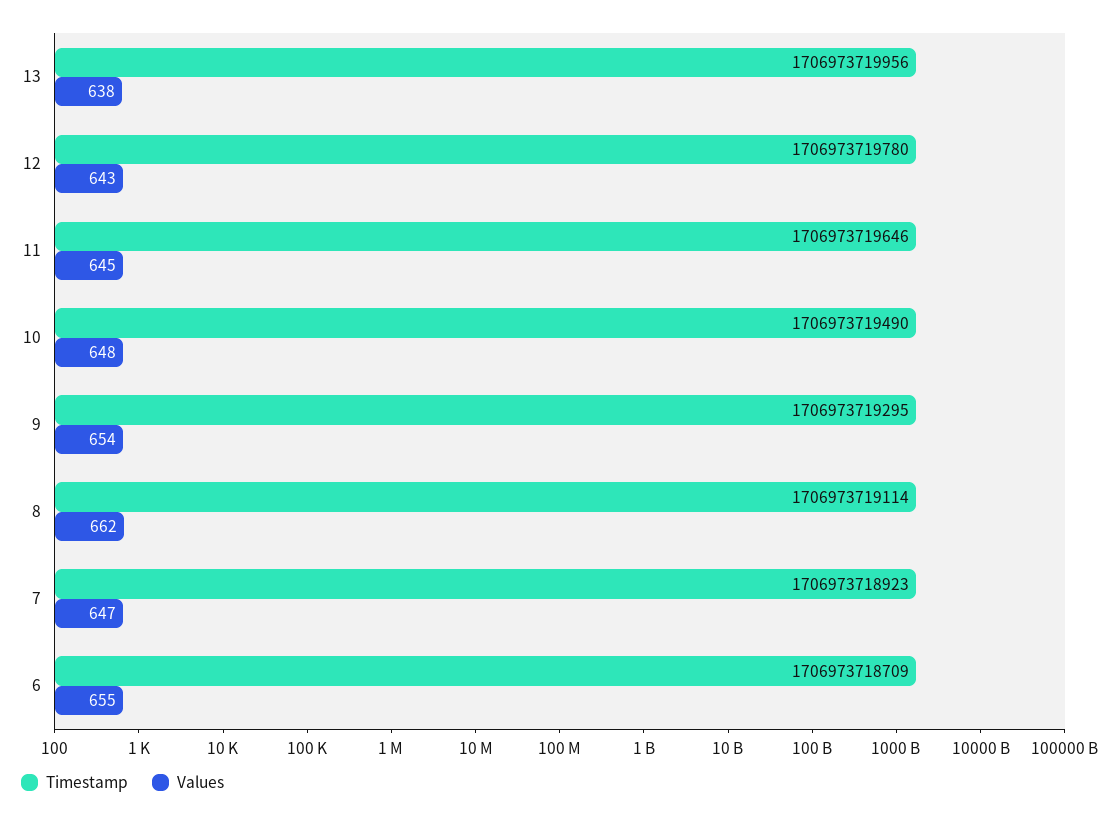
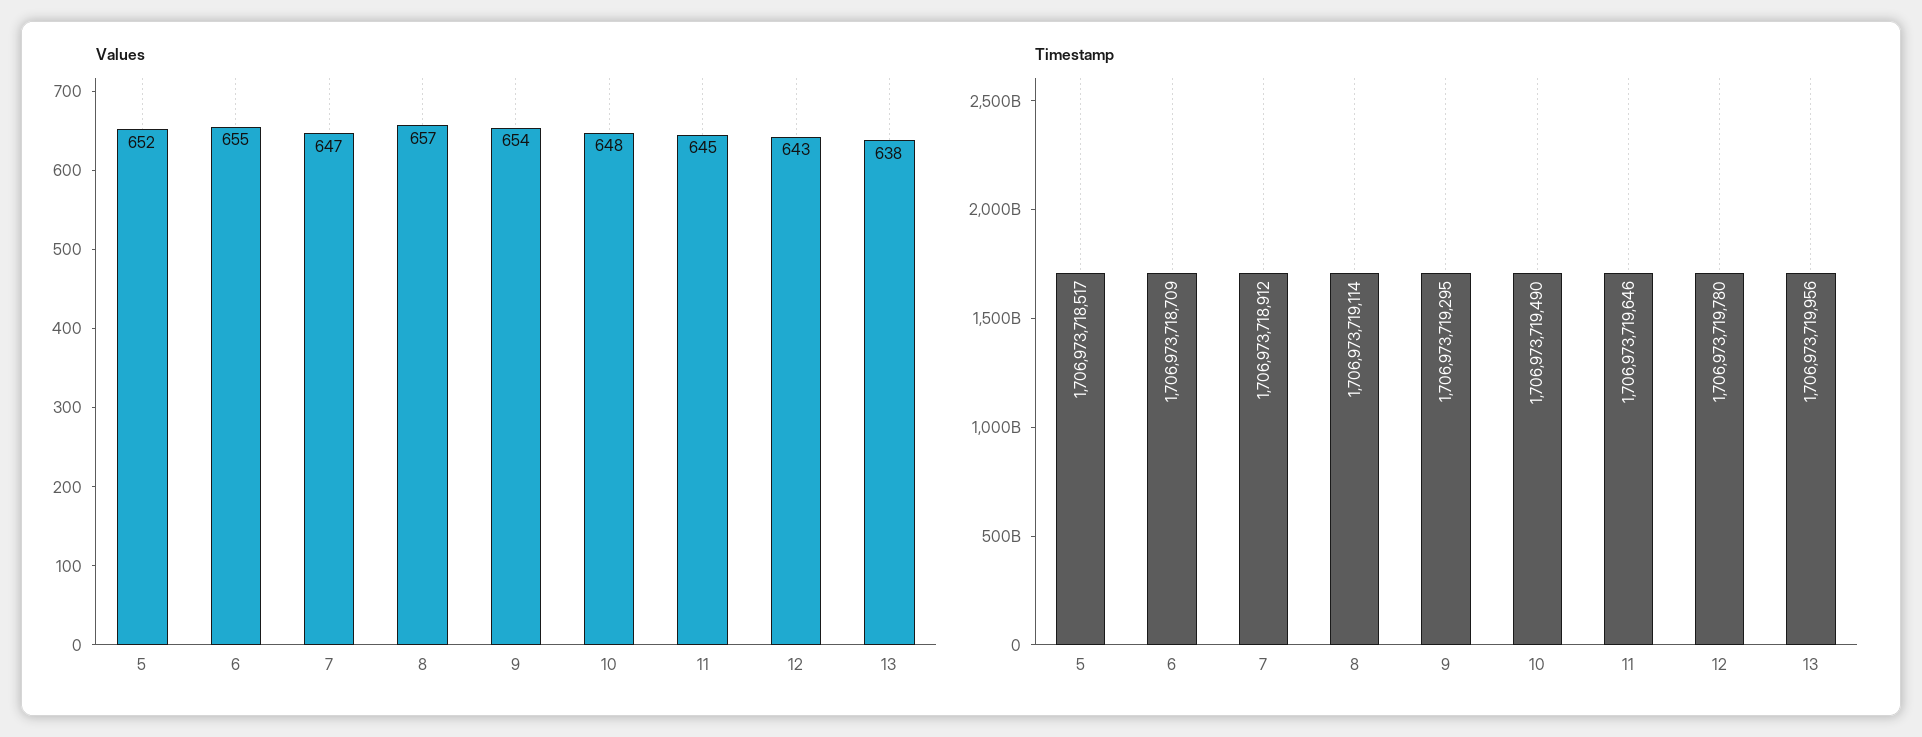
Values, 8: 662 -> 657
Timestamp, 7: 1706973718923 -> 1706973718912
Values, 5: none -> 652
Timestamp, 5: none -> 1706973718517

